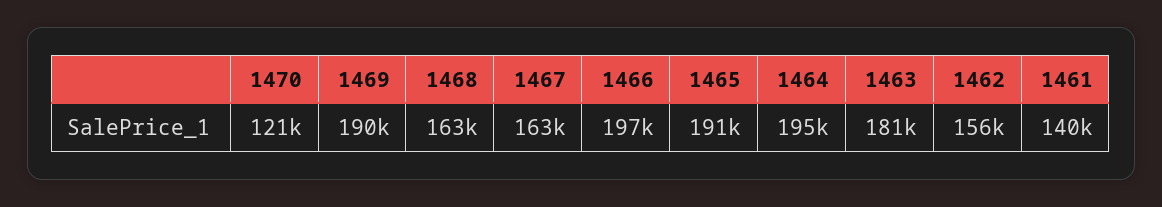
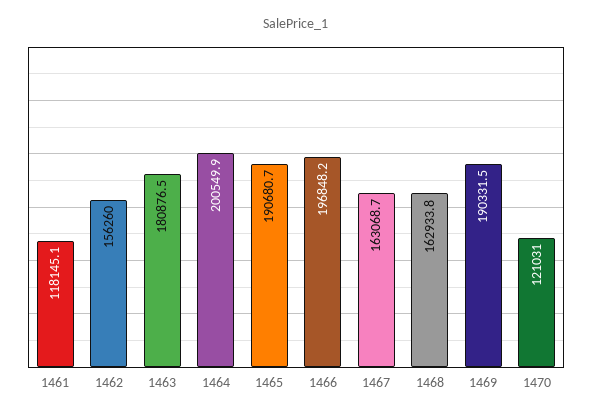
1464: 195000 -> 200549.9
1461: 140000 -> 118145.1

